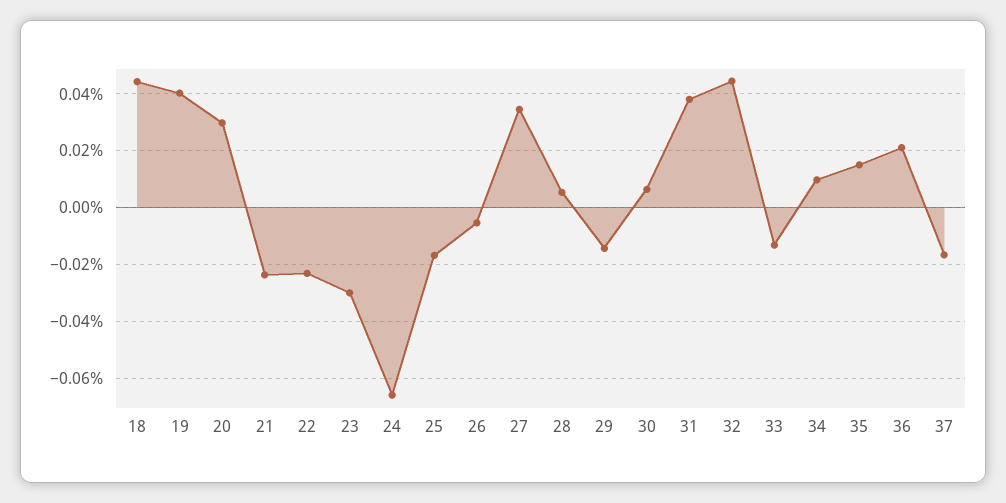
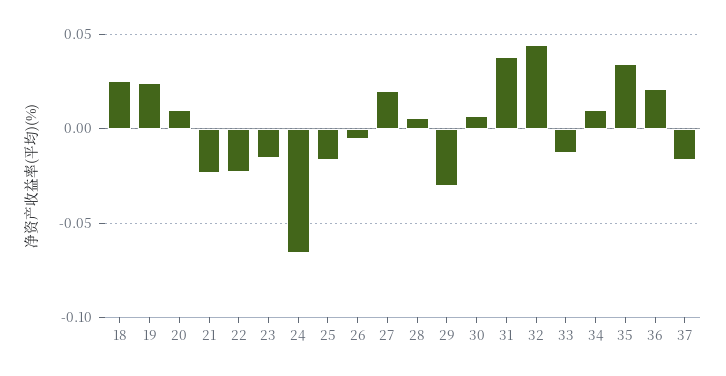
18: 0.045 -> 0.025
19: 0.04 -> 0.025
20: 0.03 -> 0.01
23: -0.03 -> -0.015
27: 0.035 -> 0.02
29: -0.015 -> -0.03
35: 0.015 -> 0.035

